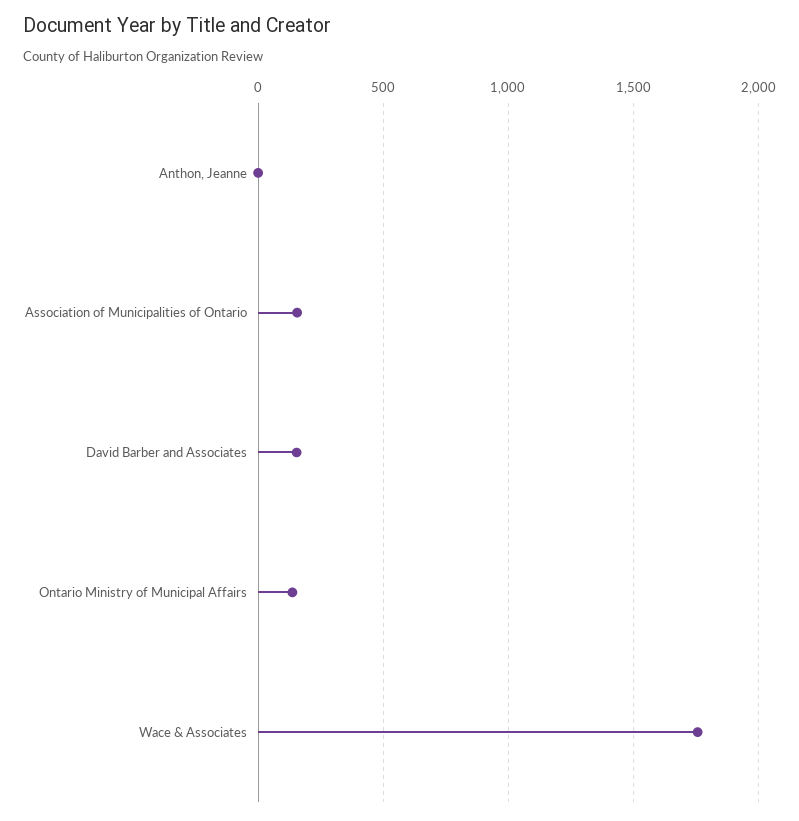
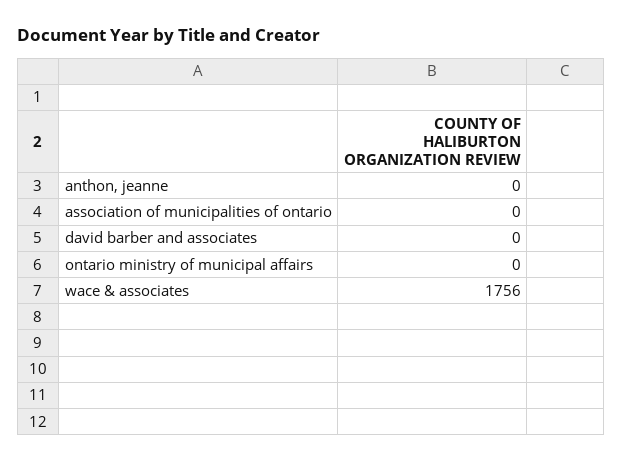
Association of Municipalities of Ontario: 150 -> 0
David Barber and Associates: 150 -> 0
Ontario Ministry of Municipal Affairs: 150 -> 0

